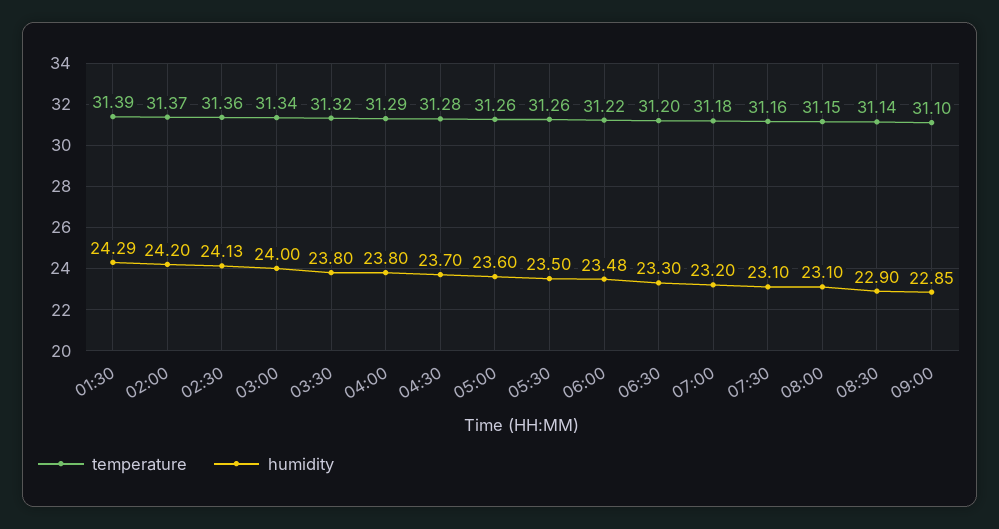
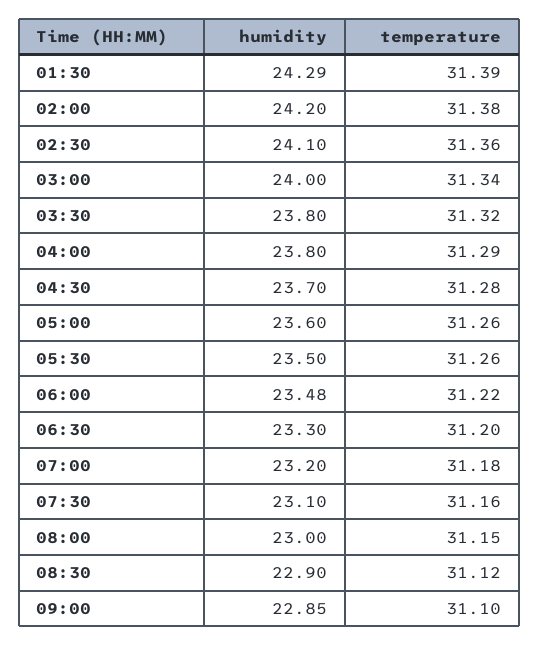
temperature, 02:00: 31.37 -> 31.38
humidity, 02:30: 24.13 -> 24.1
humidity, 08:00: 23.1 -> 23
temperature, 08:30: 31.14 -> 31.12

